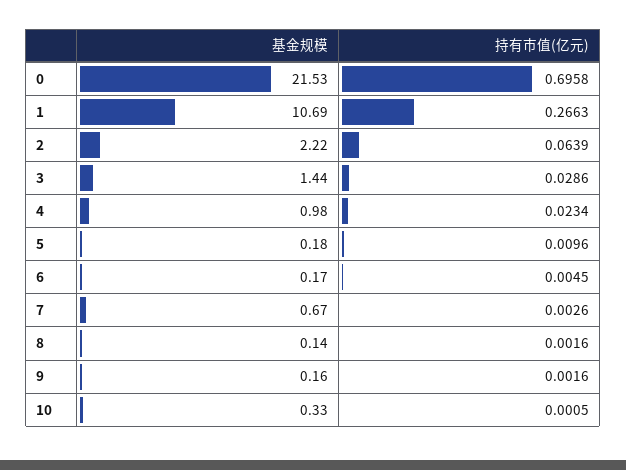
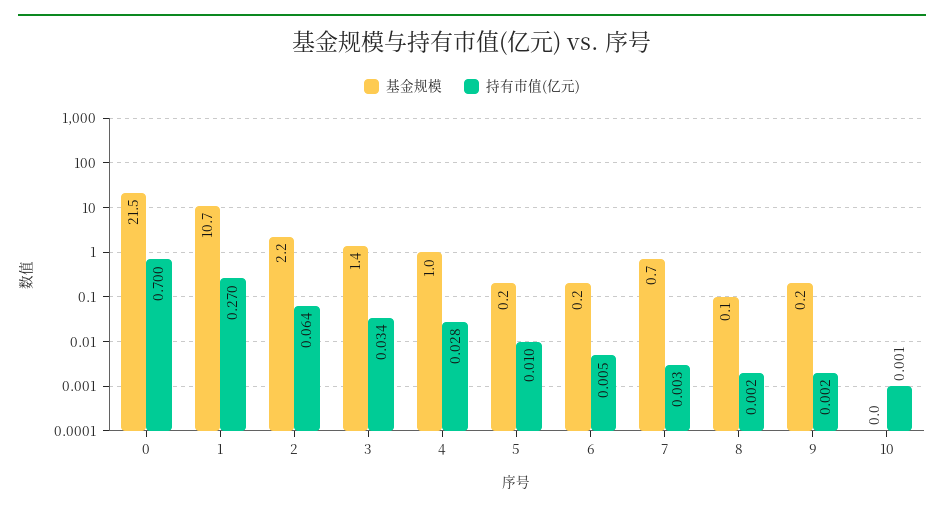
持有市值(亿元), 0: 0.6958 -> 0.7
持有市值(亿元), 1: 0.2663 -> 0.27
持有市值(亿元), 3: 0.0286 -> 0.034
持有市值(亿元), 4: 0.0234 -> 0.028
基金规模, 10: 0.33 -> 0

